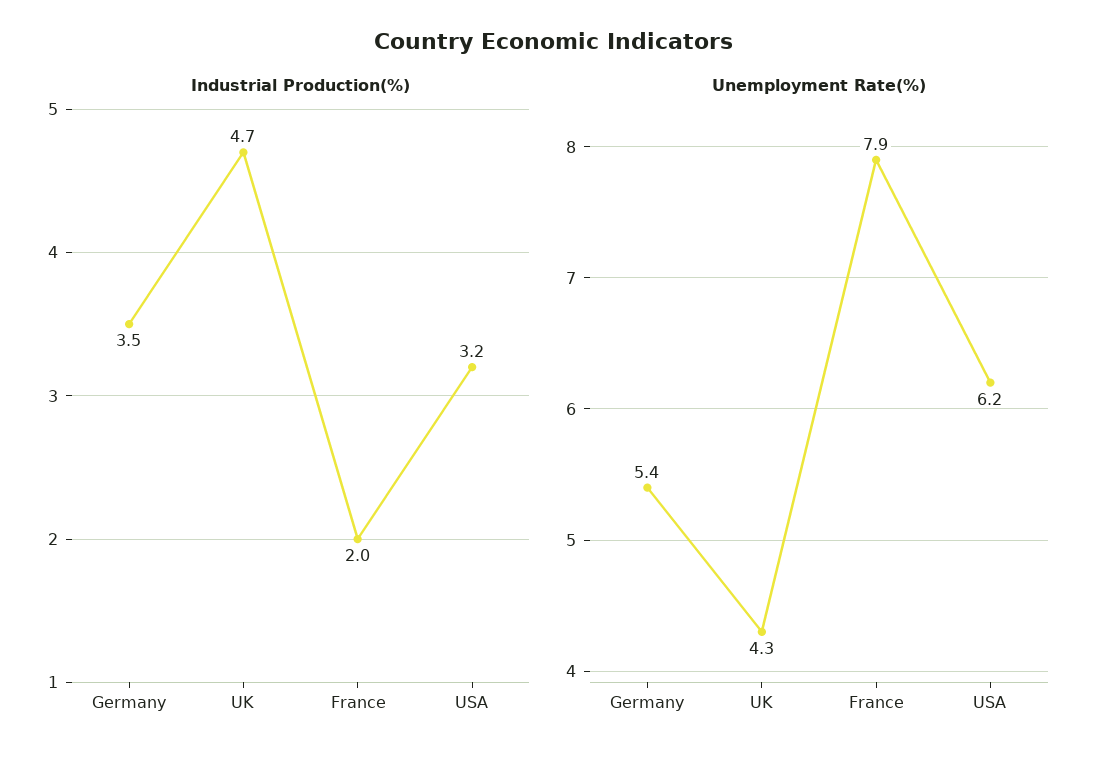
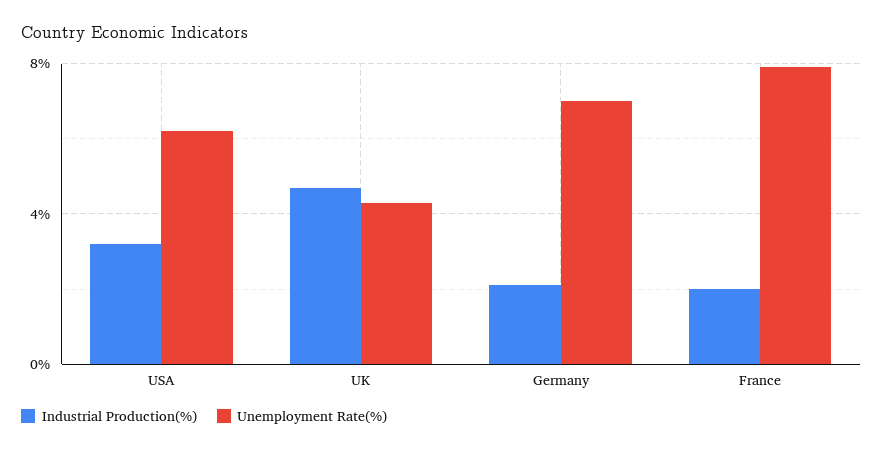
Industrial Production(%), Germany: 3.5 -> 2
Unemployment Rate(%), Germany: 5.4 -> 7

